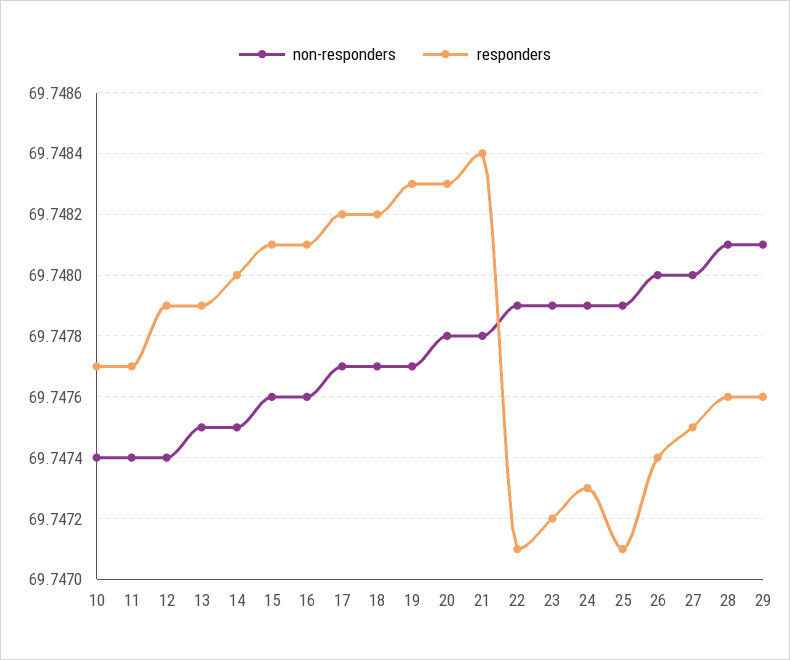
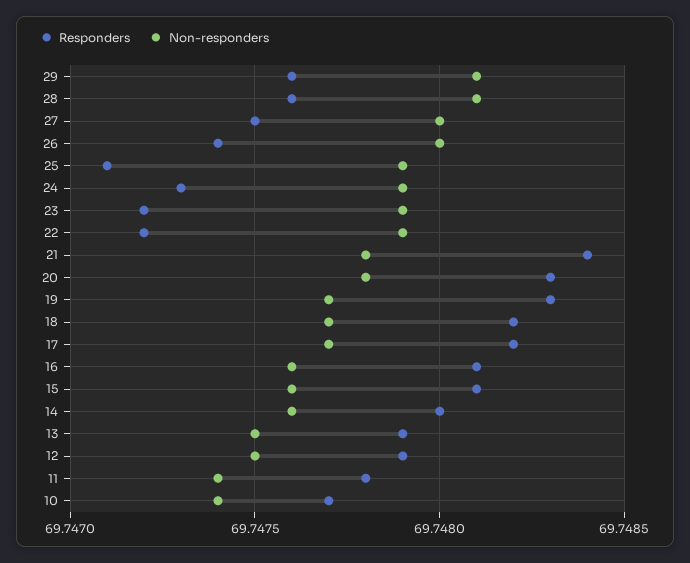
responders, 11: 69.7477 -> 69.7478
non-responders, 12: 69.7474 -> 69.7475
non-responders, 14: 69.7475 -> 69.7476
responders, 22: 69.7471 -> 69.7472

